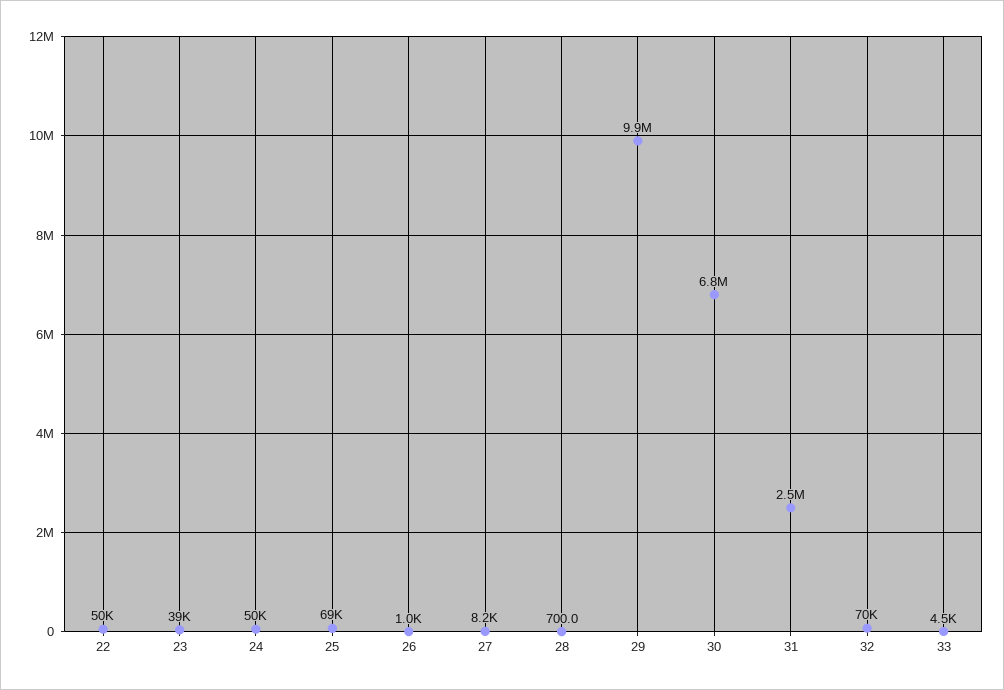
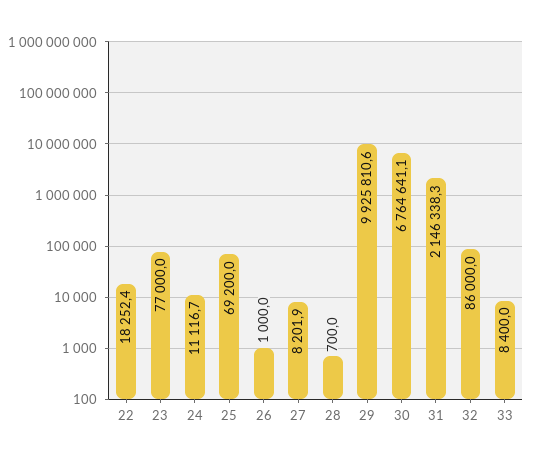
22: 50000 -> 18252.4
23: 39000 -> 77000
24: 50000 -> 11116.7
31: 2500000 -> 2146338.3
32: 70000 -> 86000
33: 4500 -> 8400

